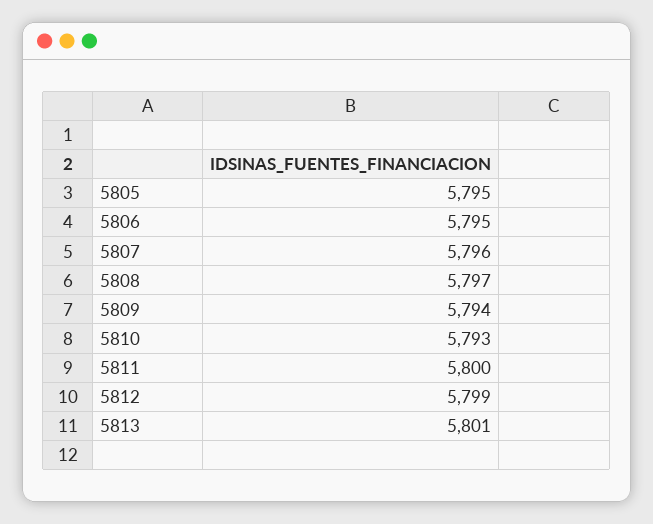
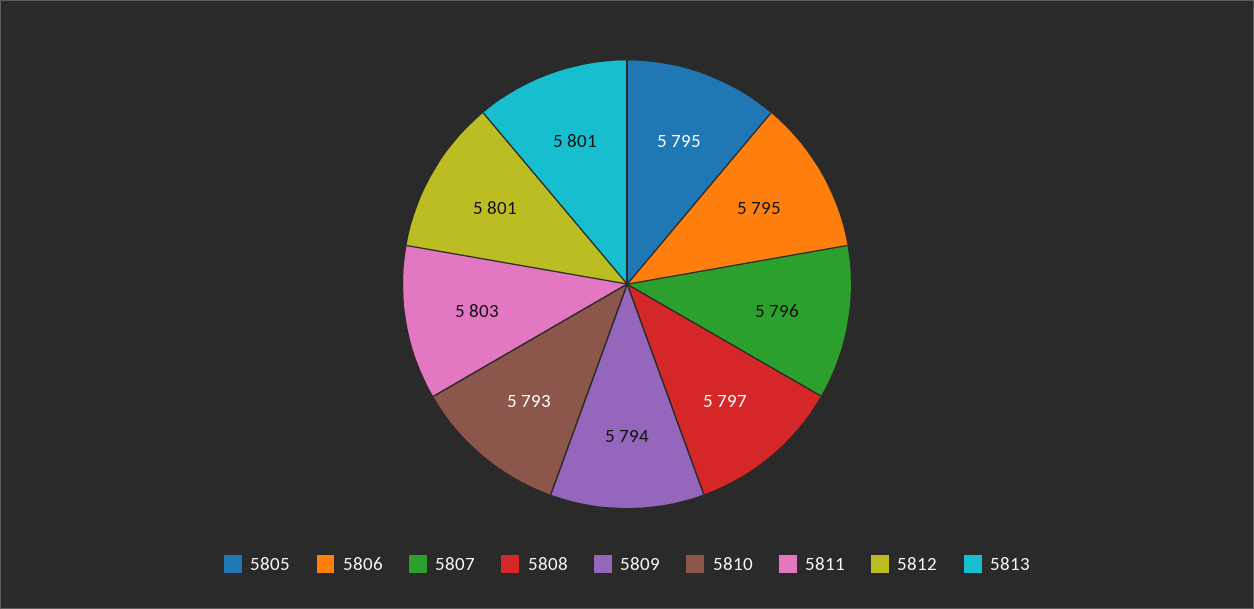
5811: 5800 -> 5803
5812: 5799 -> 5801

